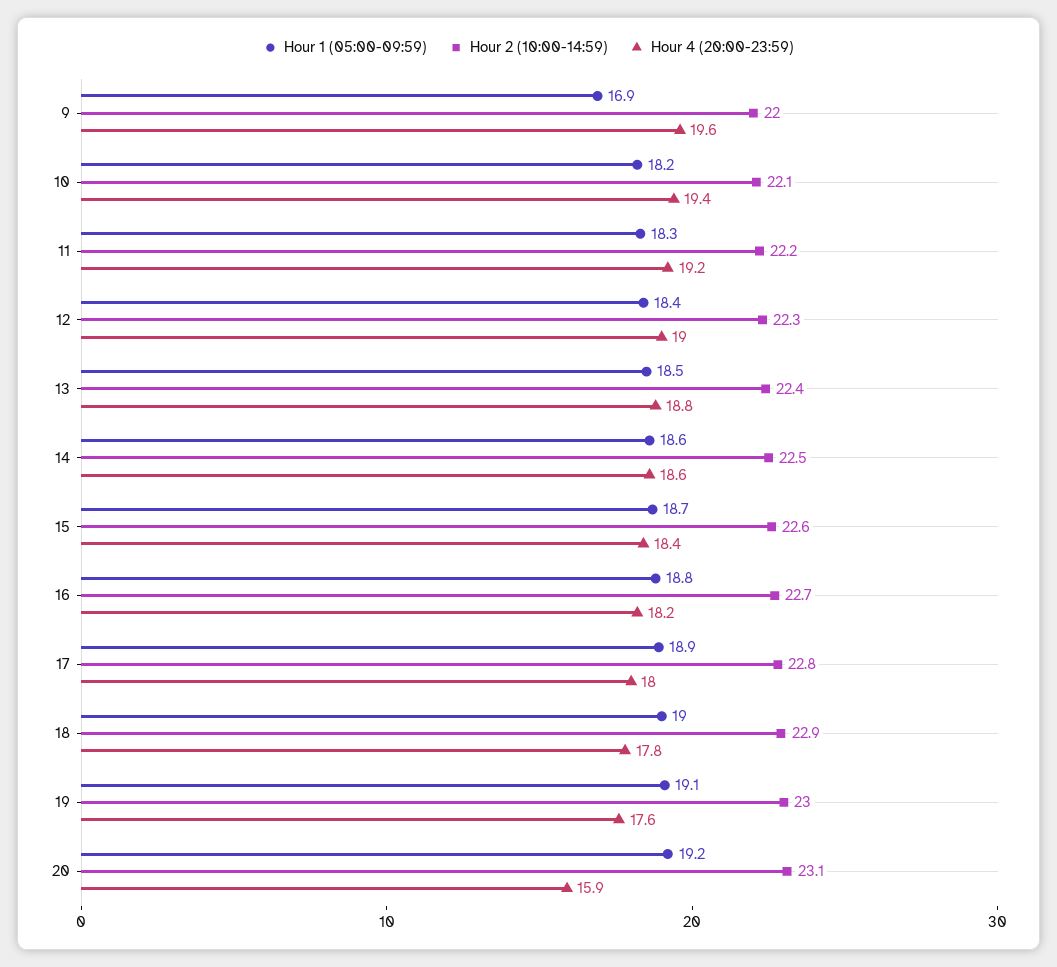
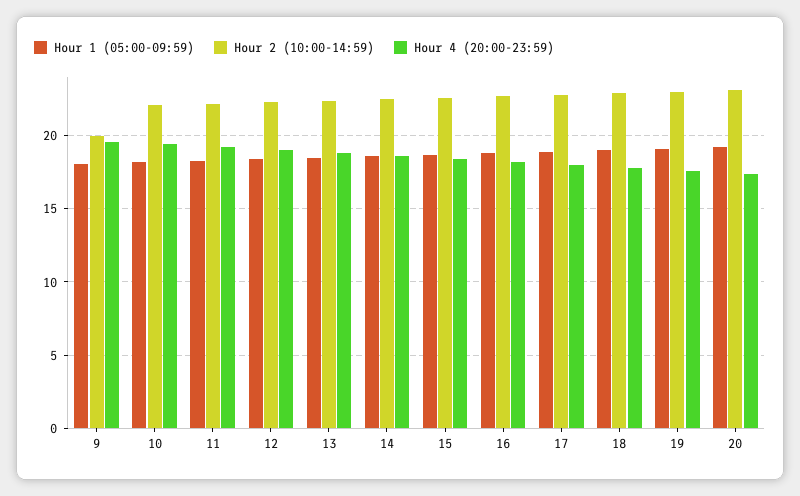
Hour 1 (05:00-09:59), 9: 16.9 -> 18
Hour 2 (10:00-14:59), 9: 22 -> 20
Hour 4 (20:00-23:59), 20: 15.9 -> 17.5

